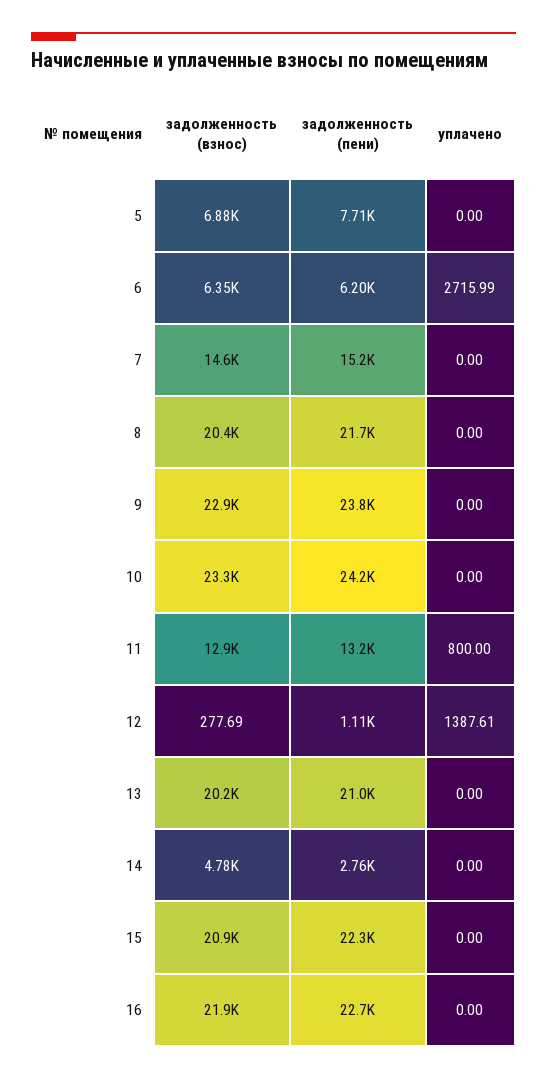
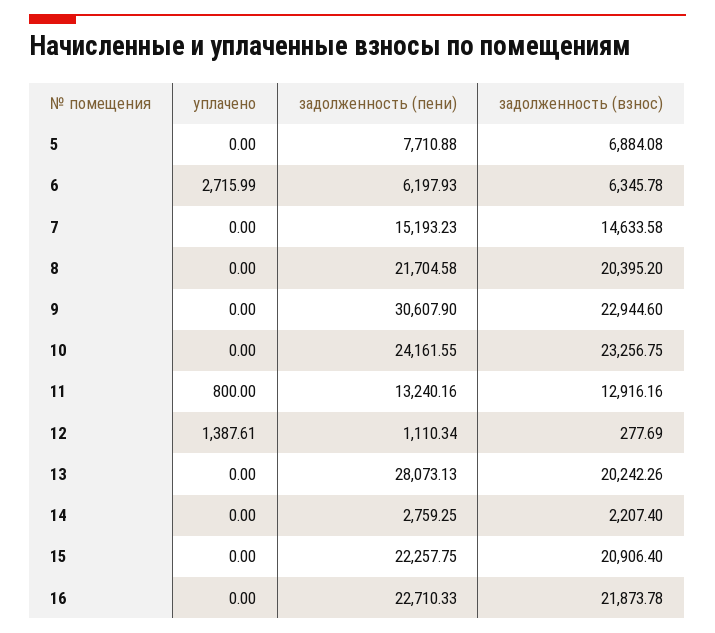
задолженность (пени), 9: 23800 -> 30607.9
задолженность (пени), 13: 21000 -> 28073.13
задолженность (взнос), 14: 4780 -> 2207.4

